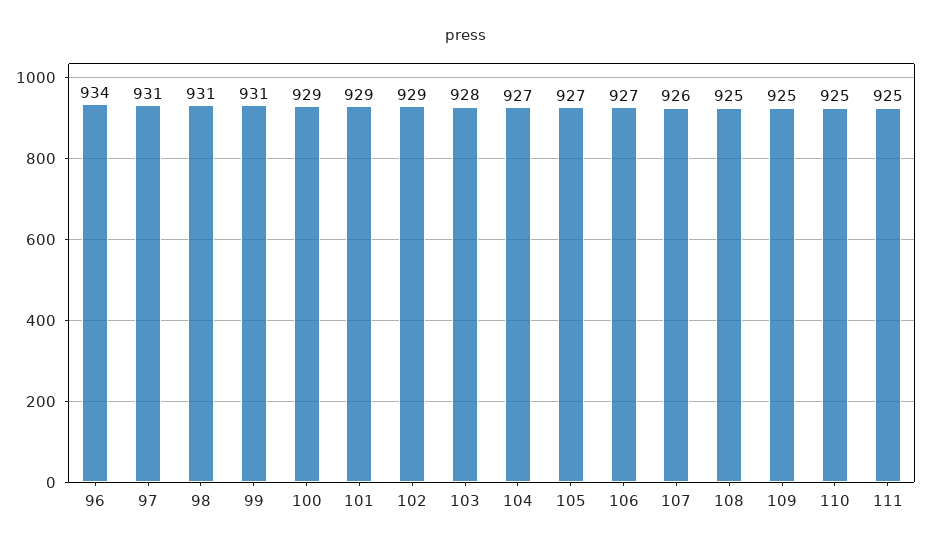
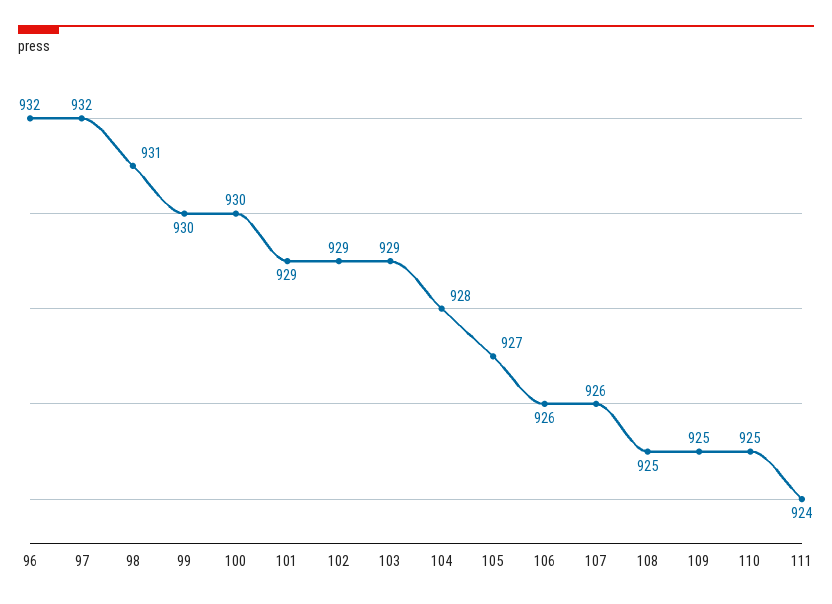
96: 934 -> 932
97: 931 -> 932
99: 931 -> 930
100: 929 -> 930
103: 928 -> 929
104: 927 -> 928
106: 927 -> 926
111: 925 -> 924

